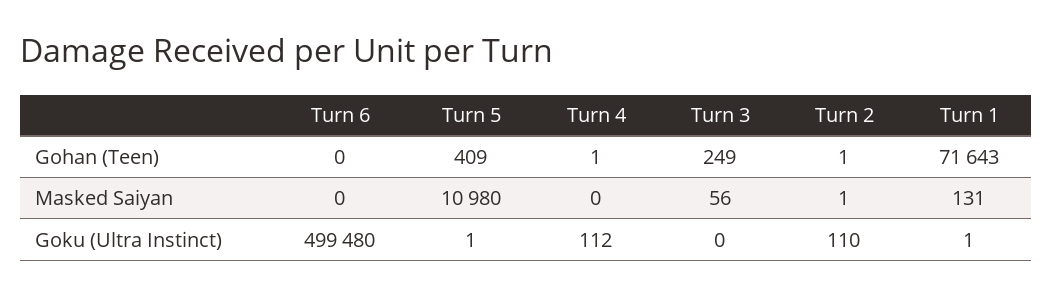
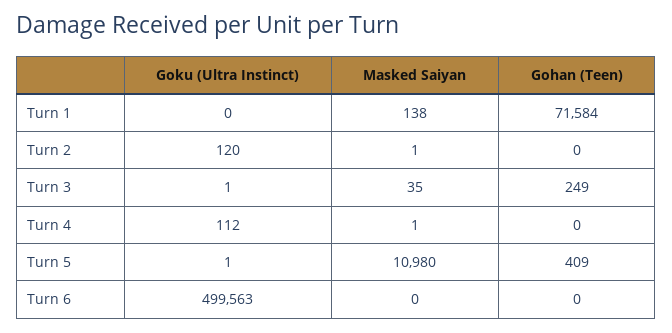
Turn 4, Gohan (Teen): 1 -> 0
Turn 2, Gohan (Teen): 1 -> 0
Turn 1, Gohan (Teen): 71643 -> 71584
Turn 4, Masked Saiyan: 0 -> 1
Turn 3, Masked Saiyan: 56 -> 35
Turn 1, Masked Saiyan: 131 -> 138
Turn 6, Goku (Ultra Instinct): 499480 -> 499563
Turn 3, Goku (Ultra Instinct): 0 -> 1
Turn 2, Goku (Ultra Instinct): 110 -> 120
Turn 1, Goku (Ultra Instinct): 1 -> 0

